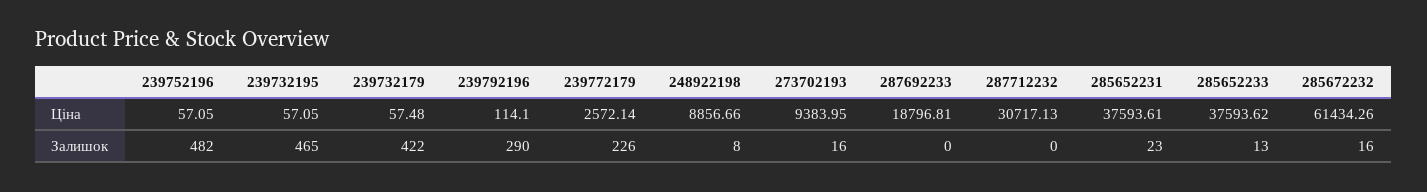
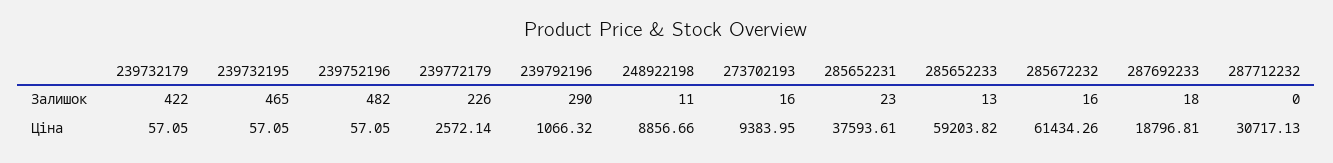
239732179, Ціна: 57.48 -> 57.05
239792196, Ціна: 114.1 -> 1066.32
285652233, Ціна: 37593.62 -> 59203.82
248922198, Залишок: 8 -> 11
287692233, Залишок: 0 -> 18

